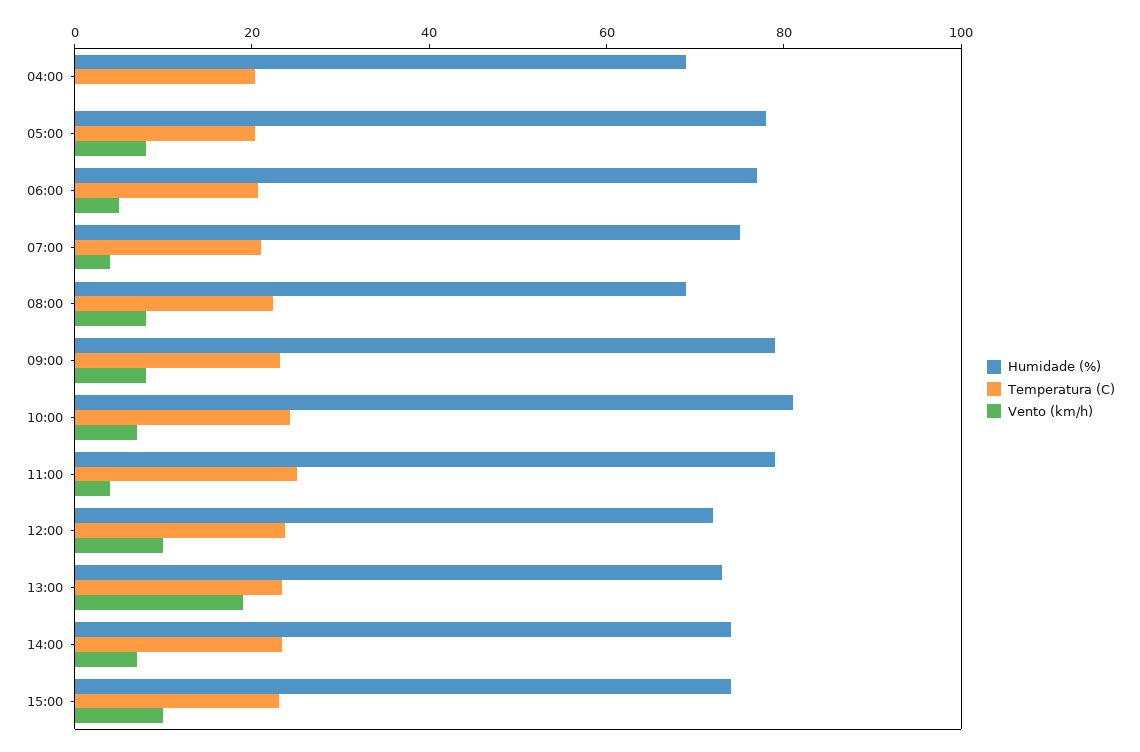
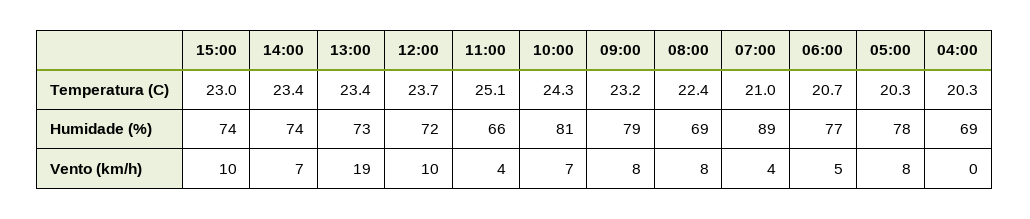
Humidade (%), 07:00: 75 -> 89
Humidade (%), 11:00: 80 -> 66

